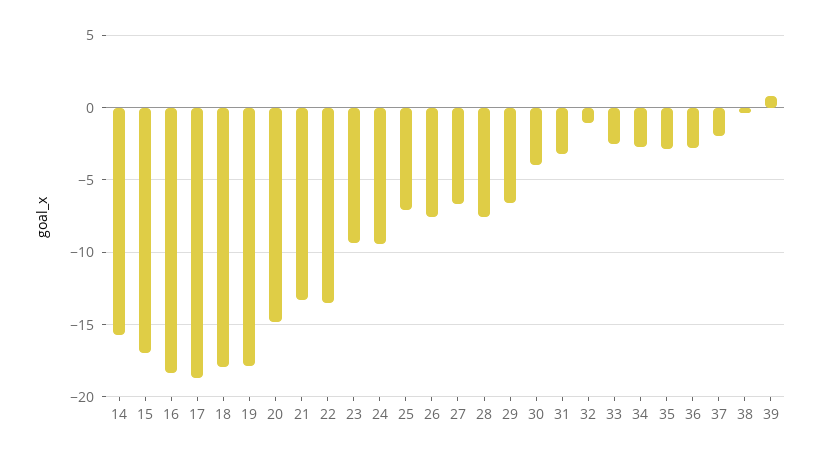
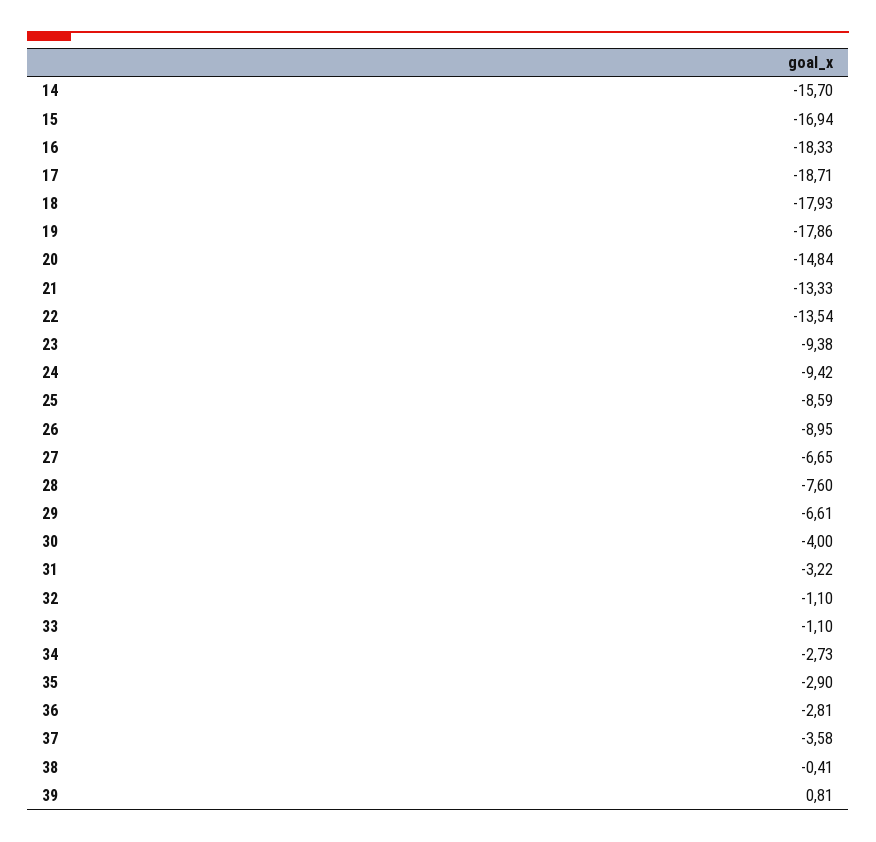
25: -7 -> -8.59
26: -7.5 -> -8.95
33: -2.5 -> -1.1
37: -2 -> -3.58

